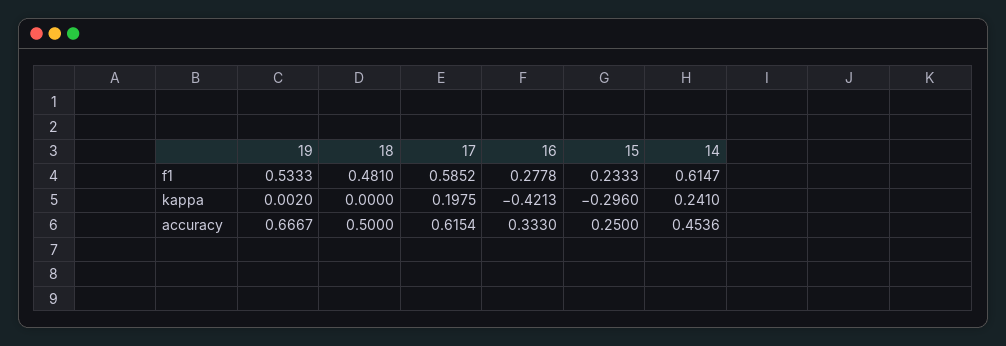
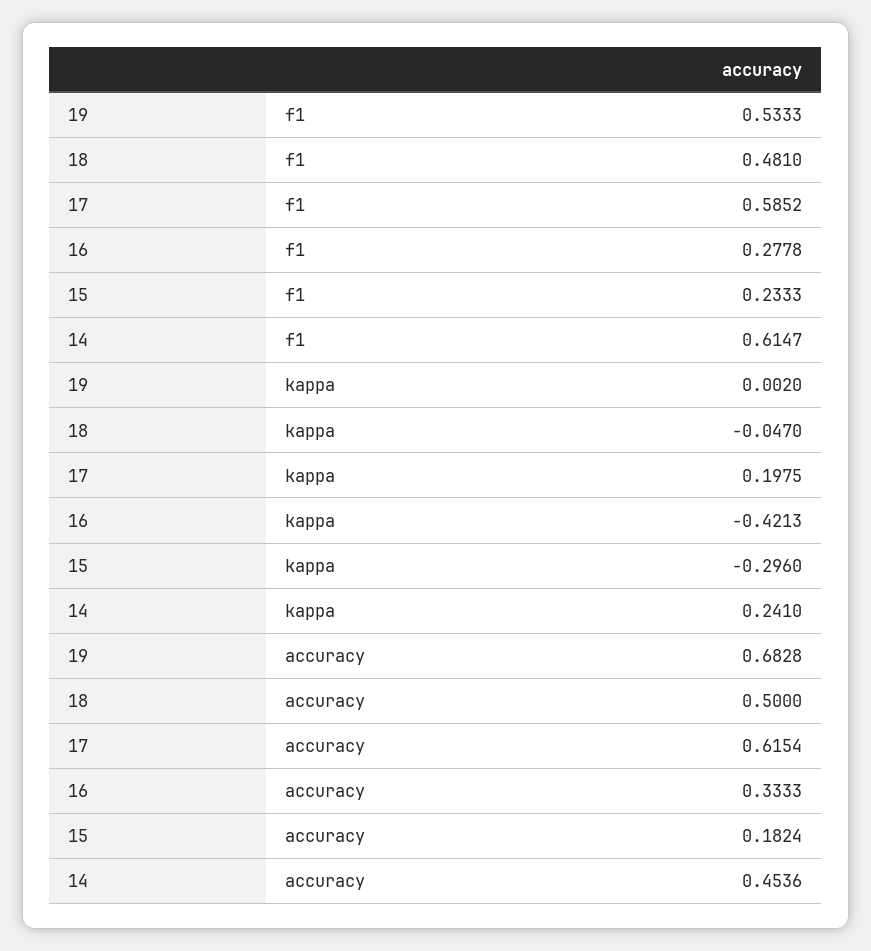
18, kappa: 0 -> -0.047
19, accuracy: 0.6667 -> 0.6828
16, accuracy: 0.333 -> 0.3333
15, accuracy: 0.25 -> 0.1824

